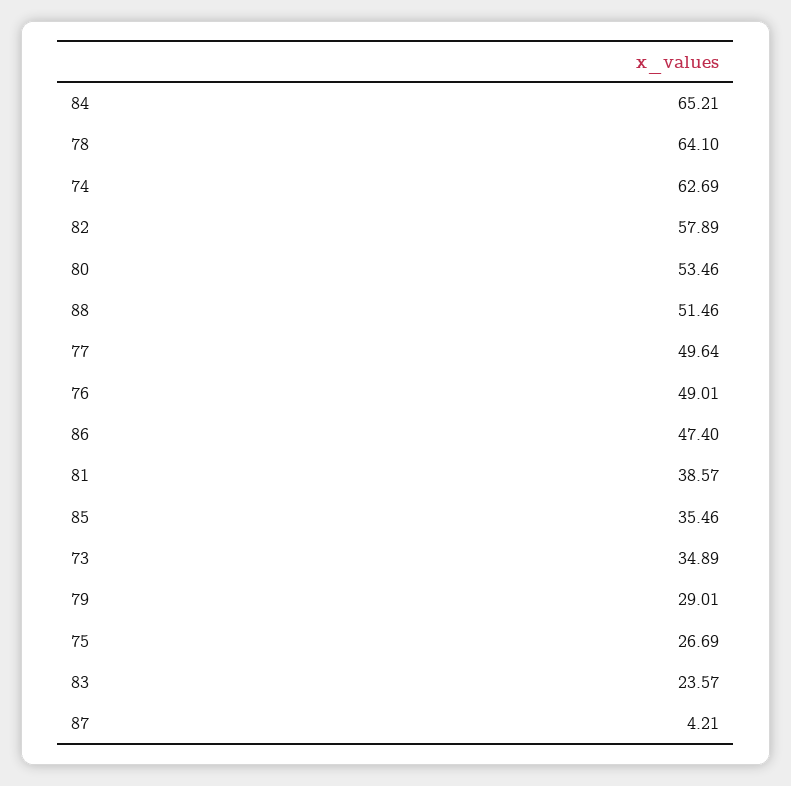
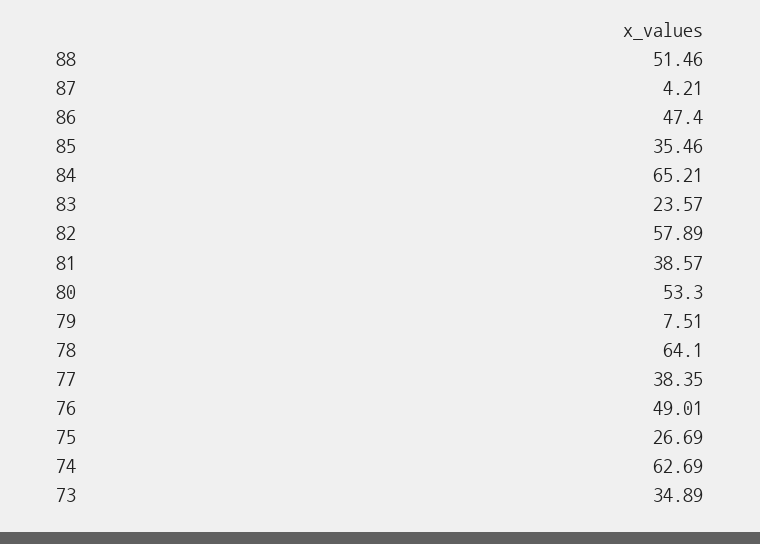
80: 53.46 -> 53.3
77: 49.64 -> 38.35
79: 29.01 -> 7.51

